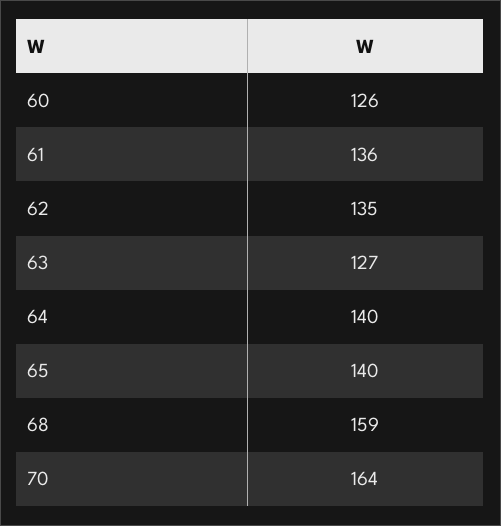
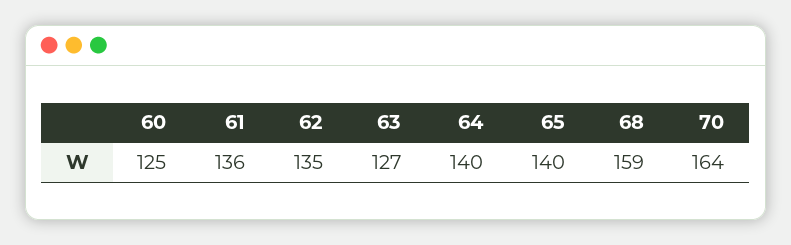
60: 126 -> 125

